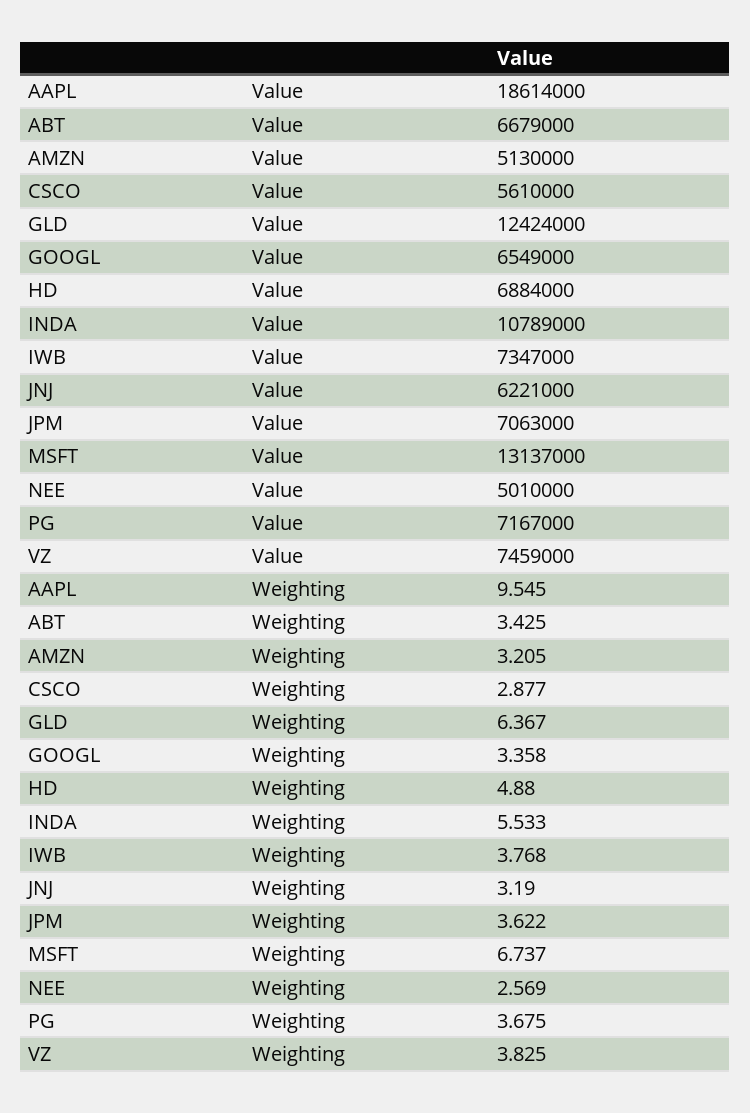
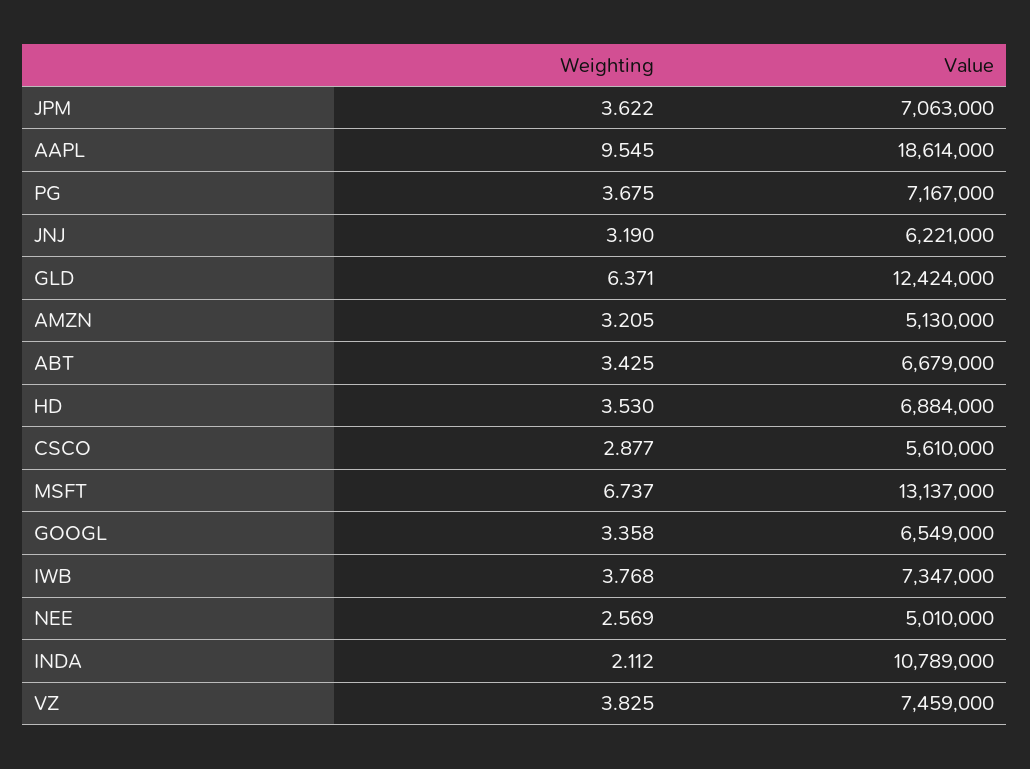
GLD, Weighting: 6.367 -> 6.371
HD, Weighting: 4.88 -> 3.53
INDA, Weighting: 5.533 -> 2.112

